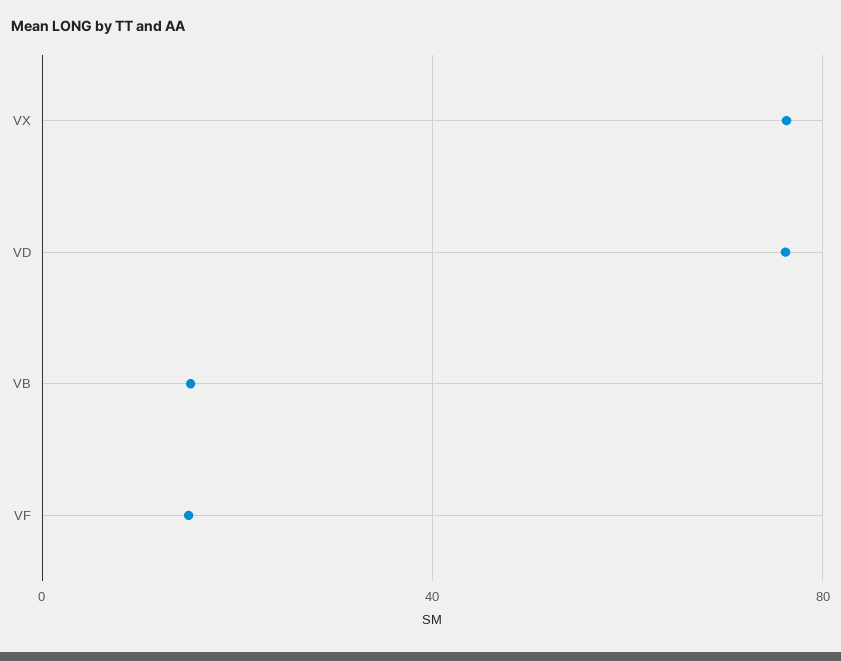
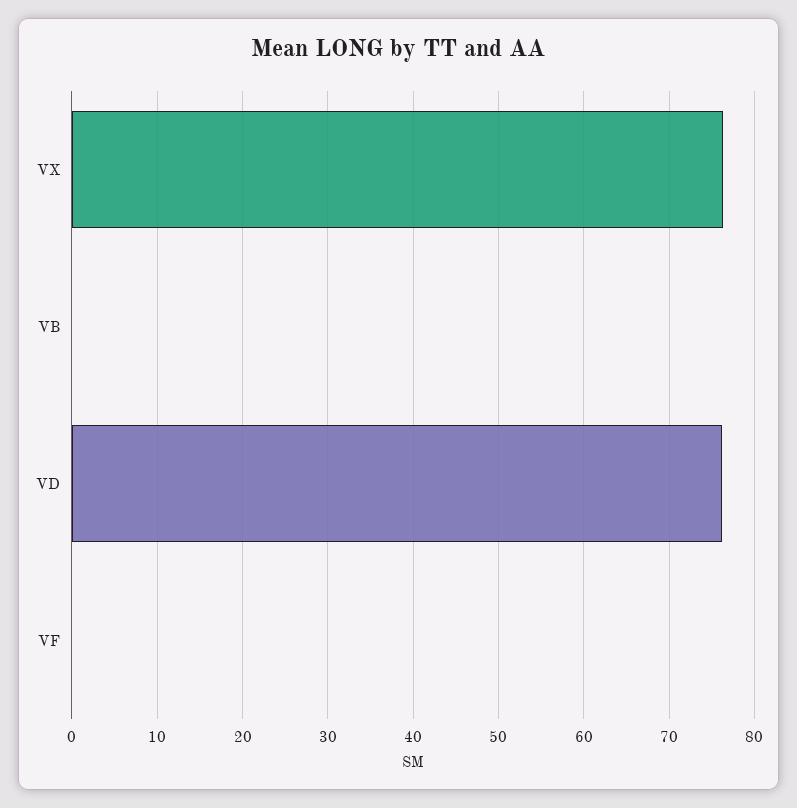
VB: 15 -> 0
VF: 15 -> 0

